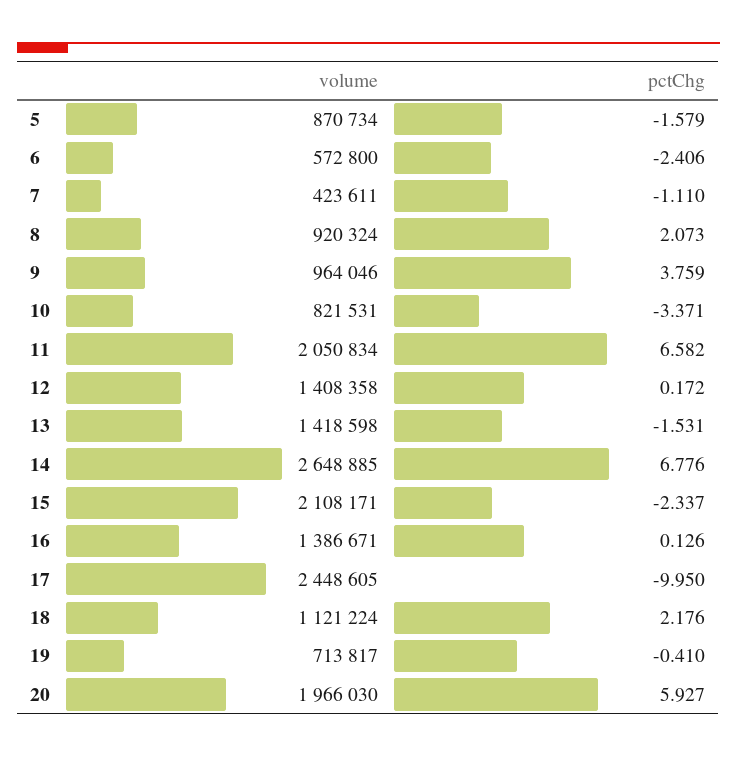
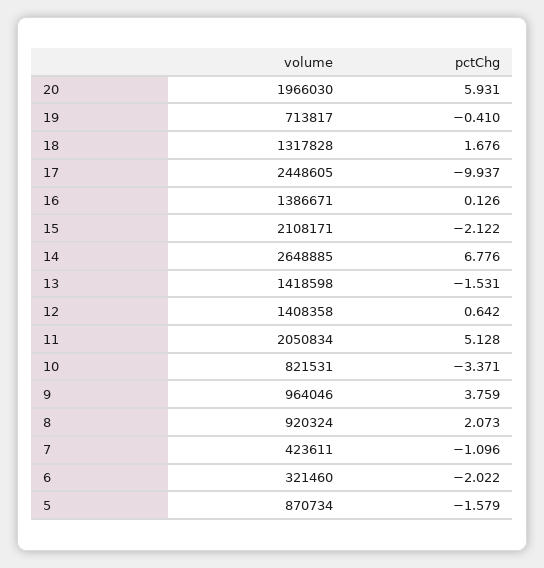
volume, 6: 572800 -> 321460
pctChg, 6: -2.406 -> -2.022
pctChg, 7: -1.11 -> -1.096
pctChg, 11: 6.582 -> 5.128
pctChg, 12: 0.172 -> 0.642
pctChg, 15: -2.337 -> -2.122
pctChg, 17: -9.95 -> -9.937
volume, 18: 1121224 -> 1317828
pctChg, 18: 2.176 -> 1.676
pctChg, 20: 5.927 -> 5.931

